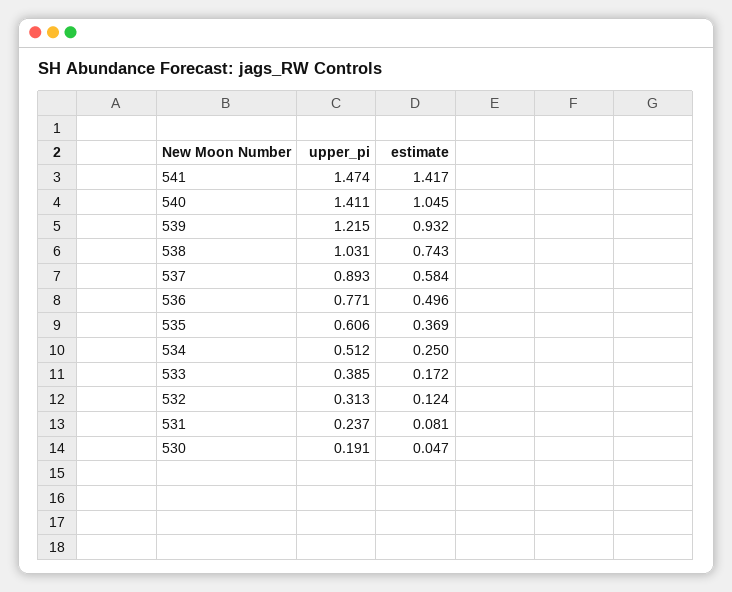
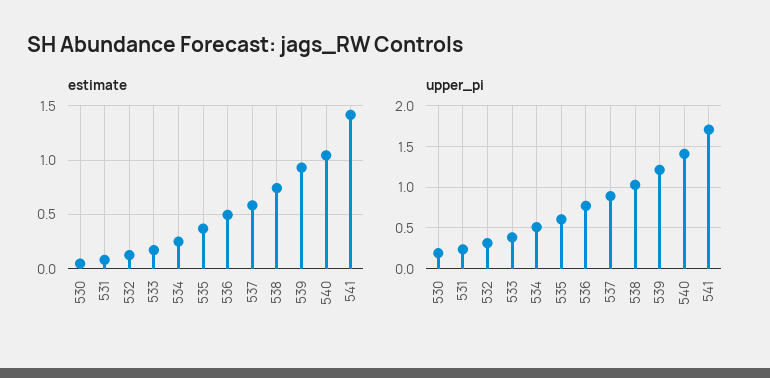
upper_pi, 541: 1.474 -> 1.7

